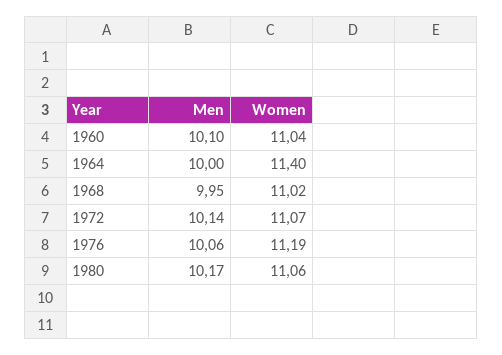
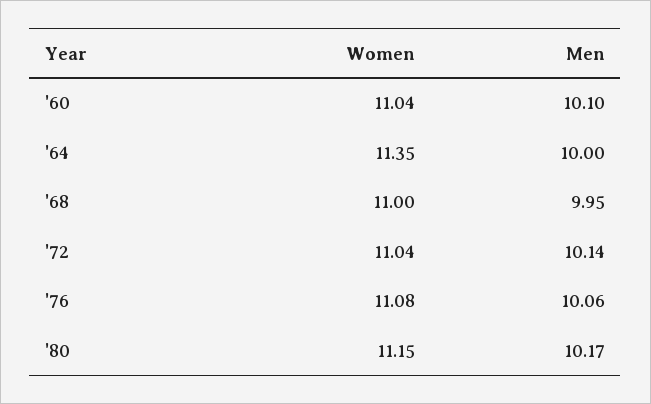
Women, 1964: 11.4 -> 11.35
Women, 1968: 11.02 -> 11
Women, 1972: 11.07 -> 11.04
Women, 1976: 11.19 -> 11.08
Women, 1980: 11.06 -> 11.15

